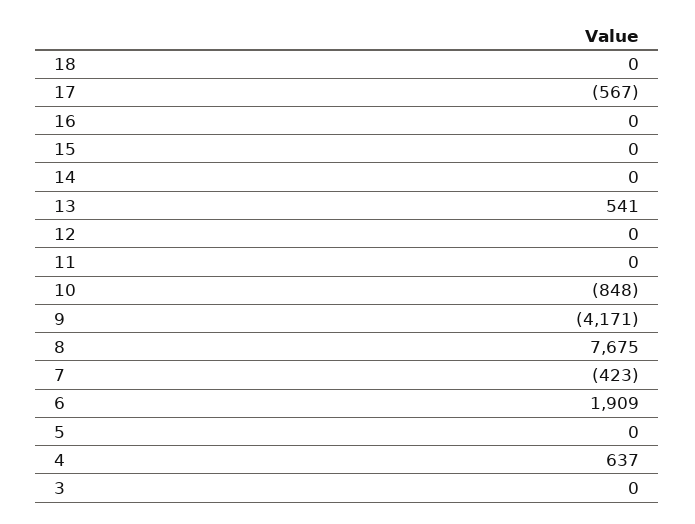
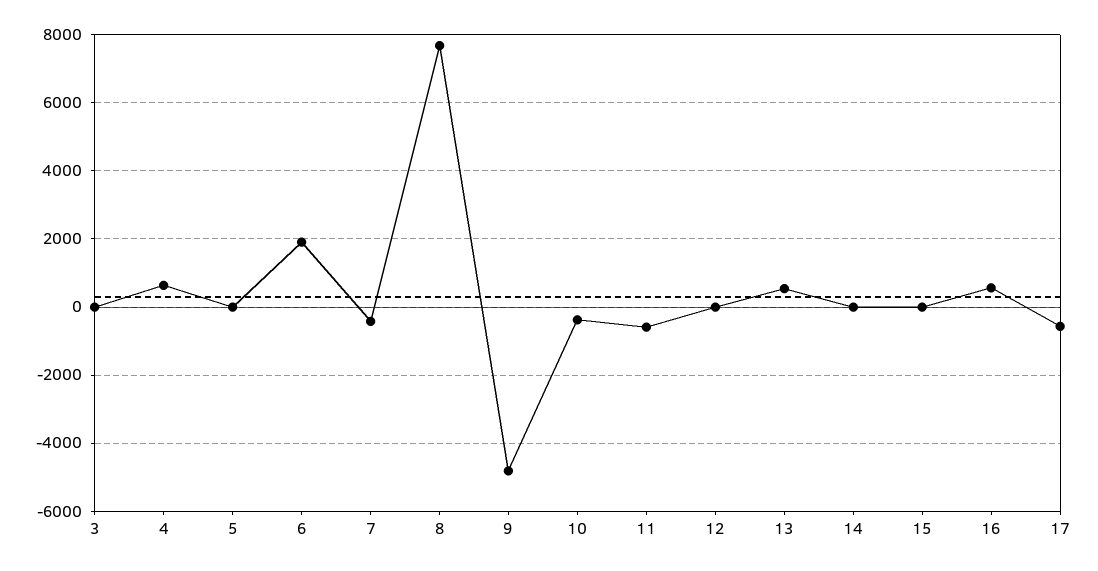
18: 0 -> none
16: 0 -> 600
11: 0 -> -600
10: -848 -> -400
9: -4171 -> -4800

